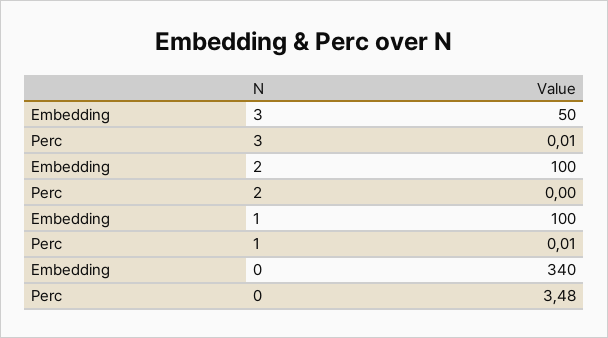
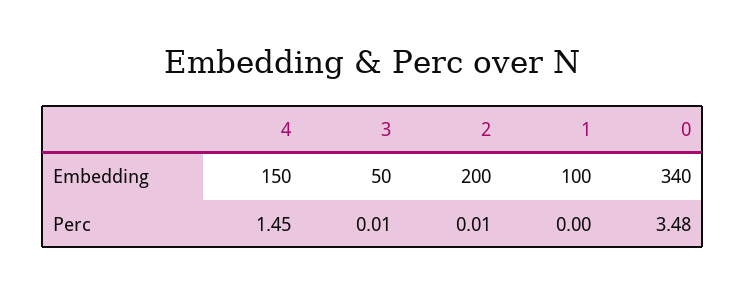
Embedding, 2: 100 -> 200
Perc, 2: 0 -> 0.01
Perc, 1: 0.01 -> 0
Embedding, 4: none -> 150
Perc, 4: none -> 1.45

